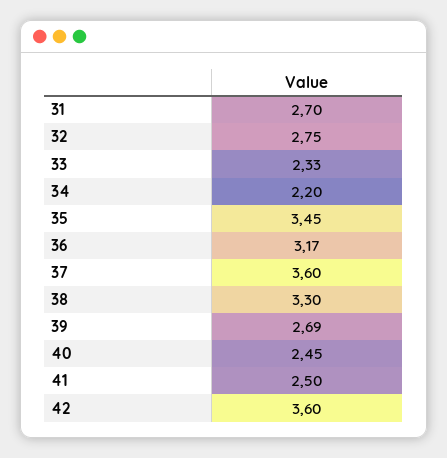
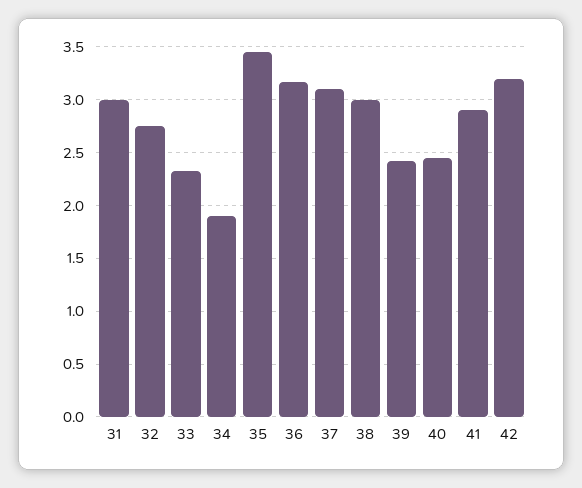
31: 2.7 -> 3
34: 2.2 -> 1.9
37: 3.6 -> 3.1
38: 3.3 -> 3
39: 2.69 -> 2.4
41: 2.5 -> 2.9
42: 3.6 -> 3.2

